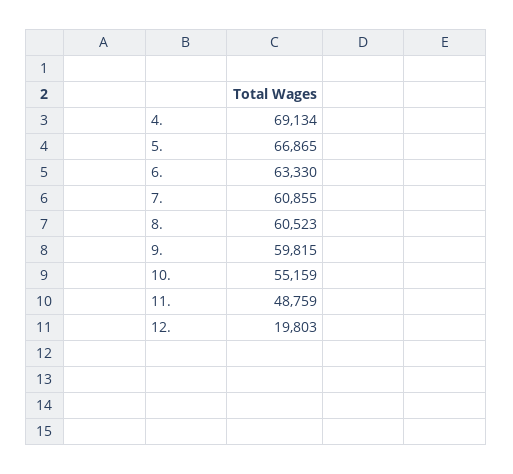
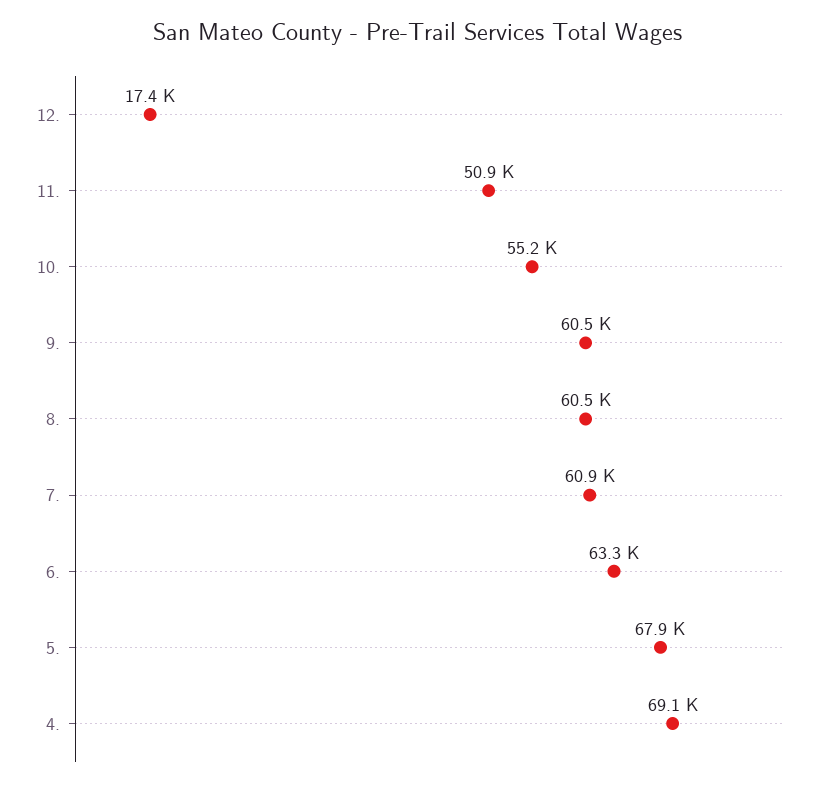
5.: 66865 -> 67900
9.: 59815 -> 60500
11.: 48759 -> 50900
12.: 19803 -> 17400

